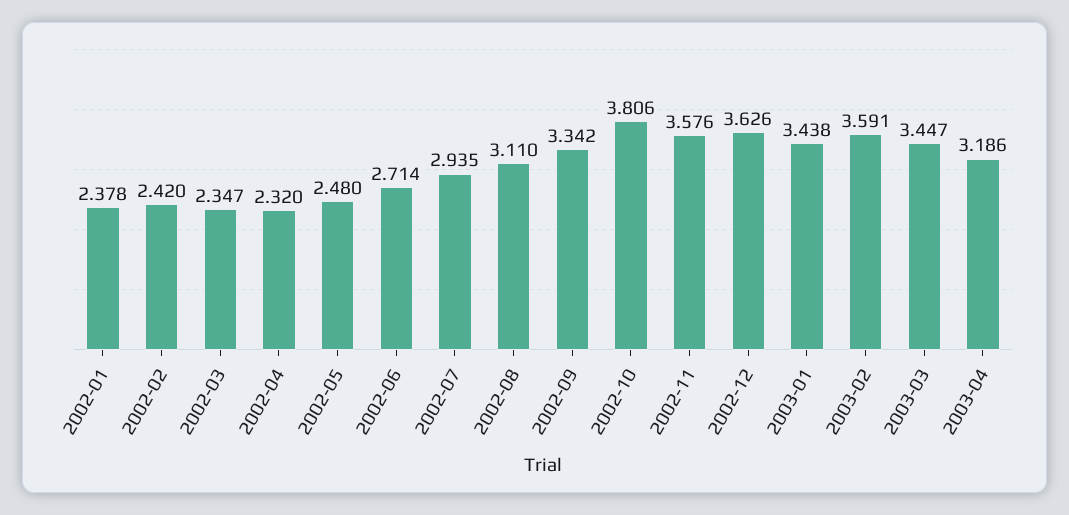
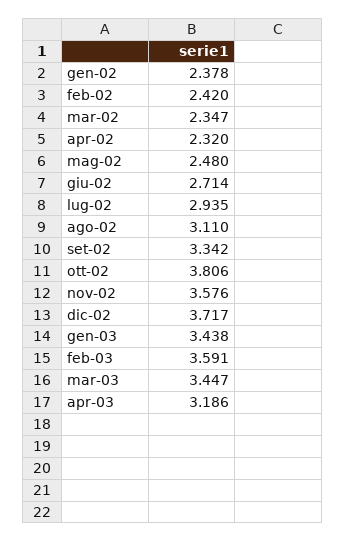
2002-12: 3.626 -> 3.717

